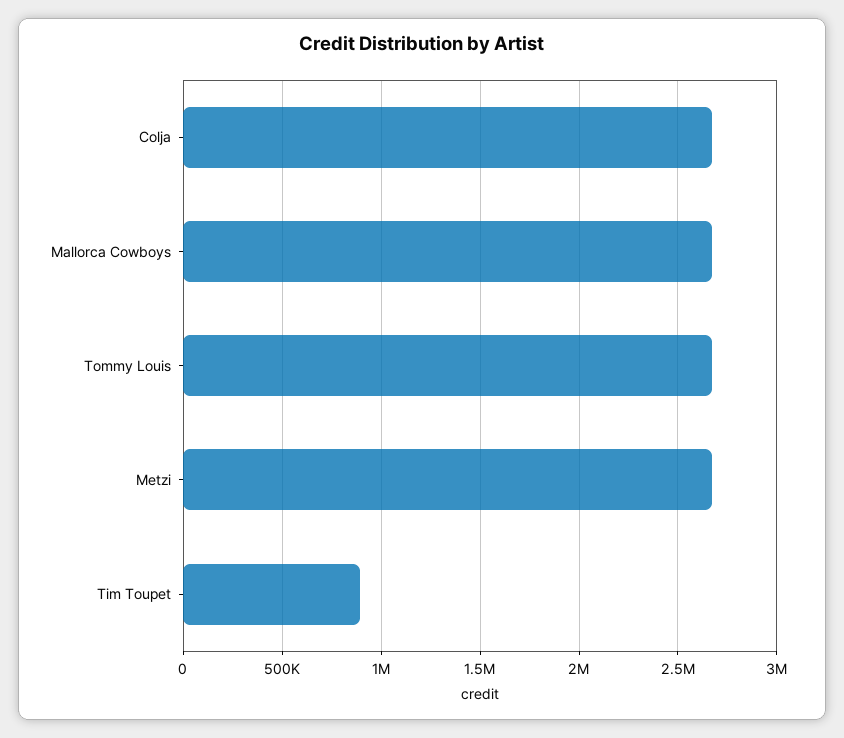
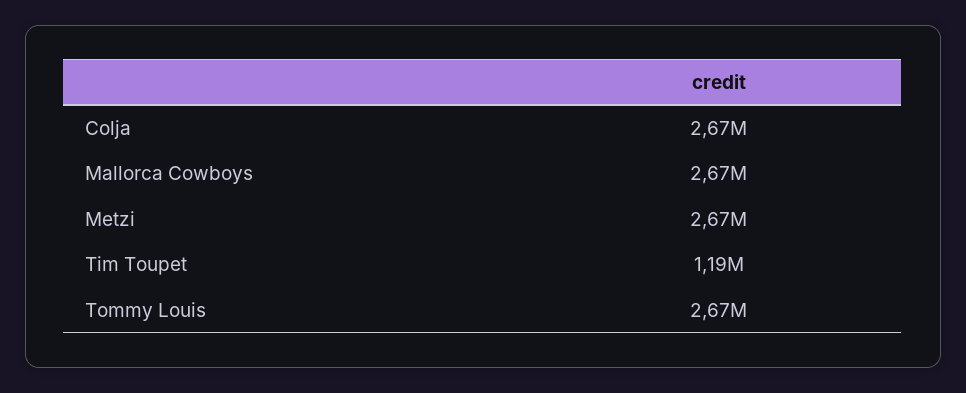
Tim Toupet: 900000 -> 1190000

